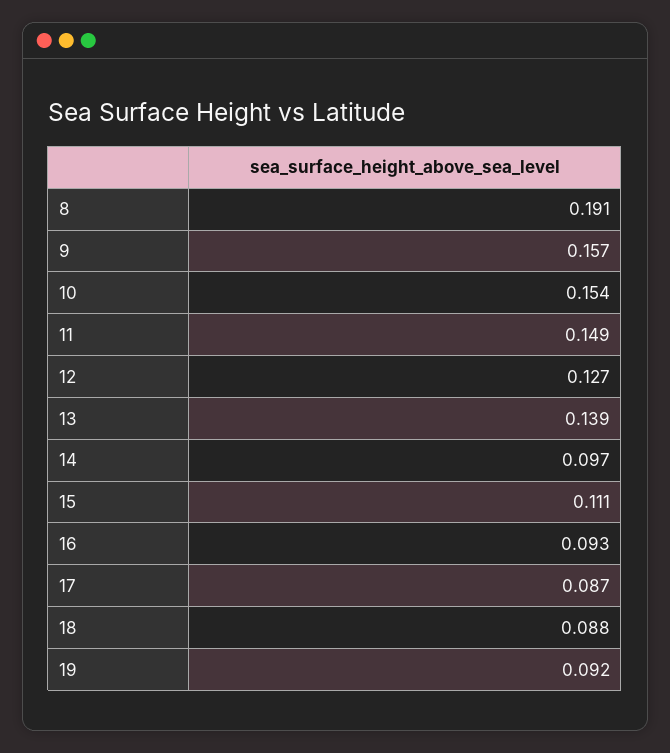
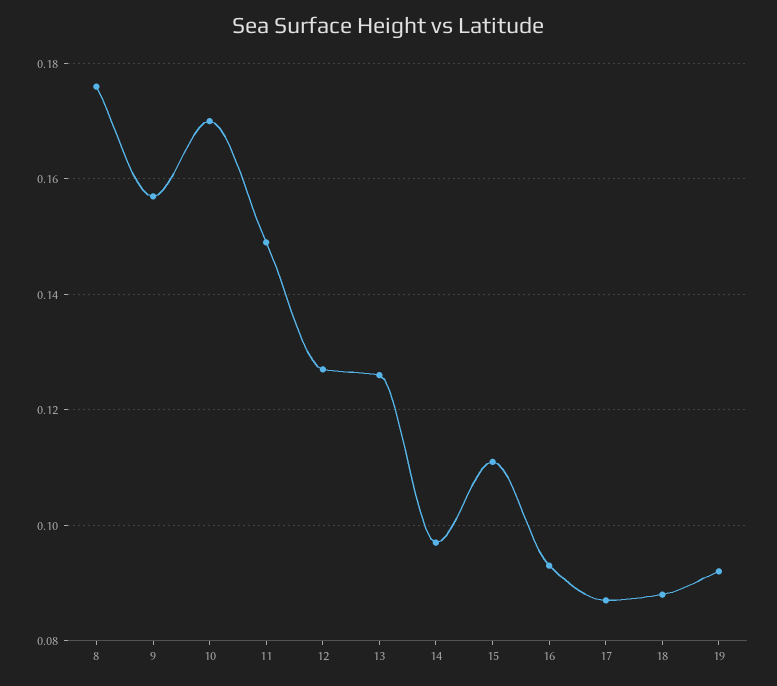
8: 0.191 -> 0.175
10: 0.154 -> 0.17
13: 0.139 -> 0.125

